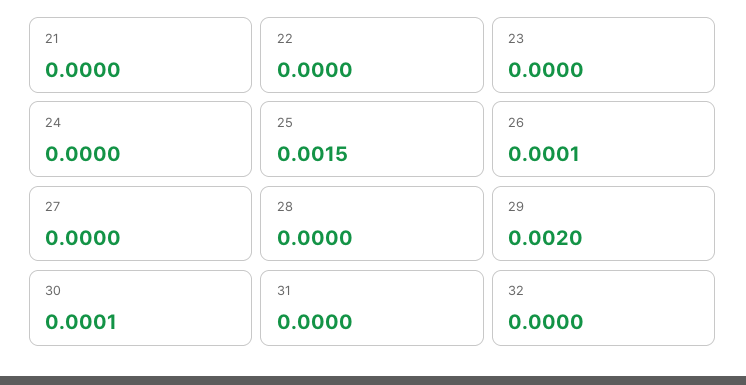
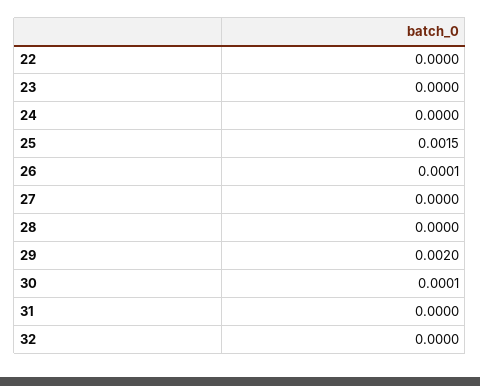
21: 0 -> none

